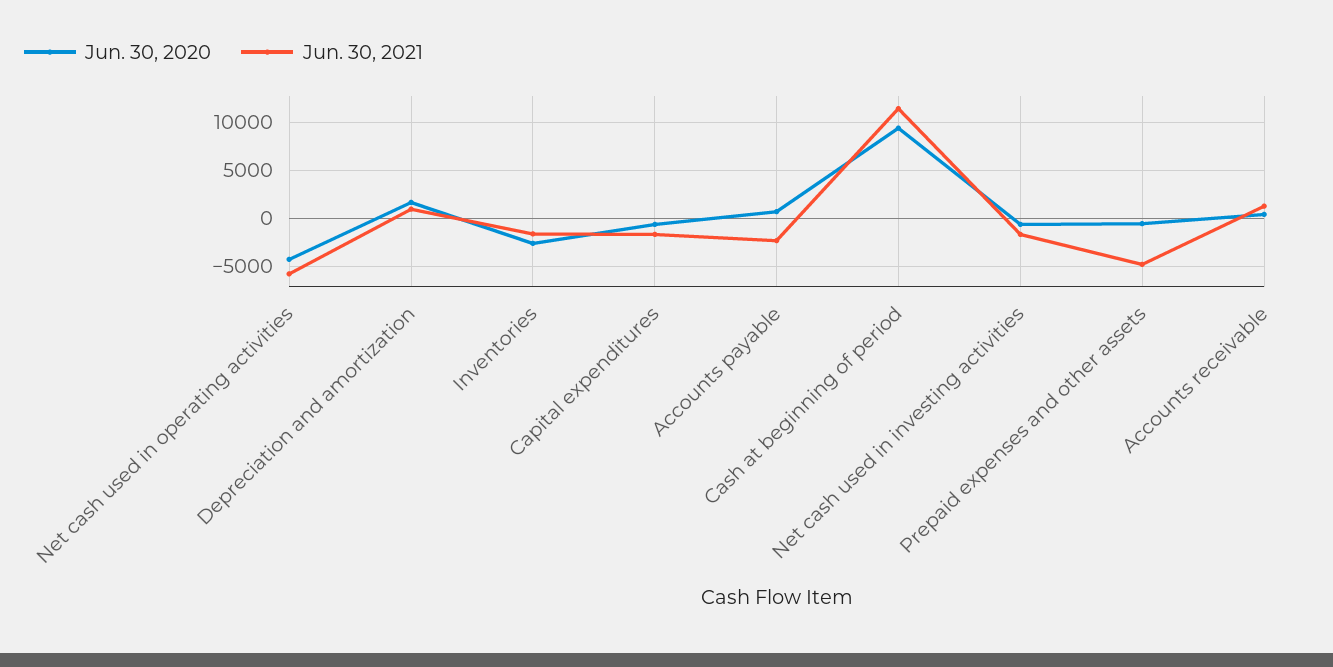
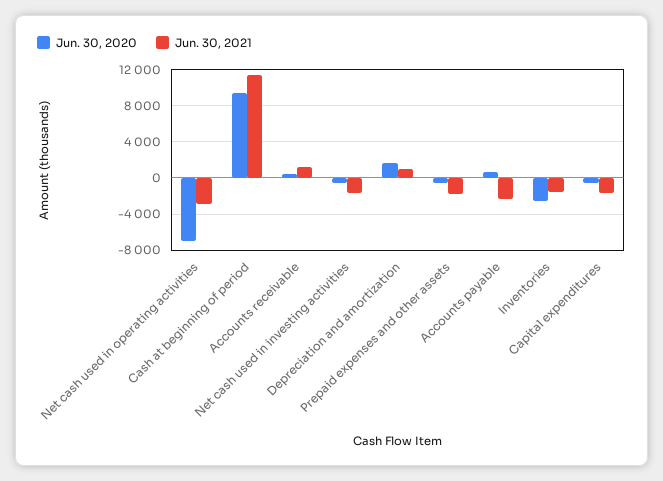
Jun. 30, 2020, Net cash used in operating activities: -4000 -> -7000
Jun. 30, 2021, Net cash used in operating activities: -6000 -> -3000
Jun. 30, 2021, Prepaid expenses and other assets: -5000 -> -2000

